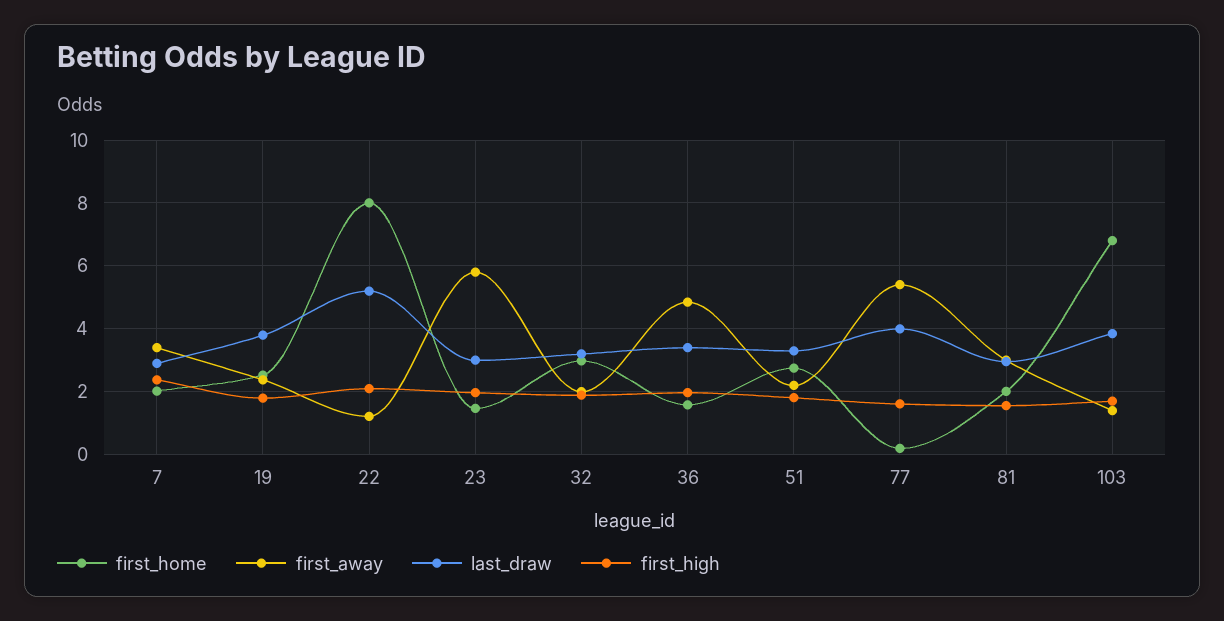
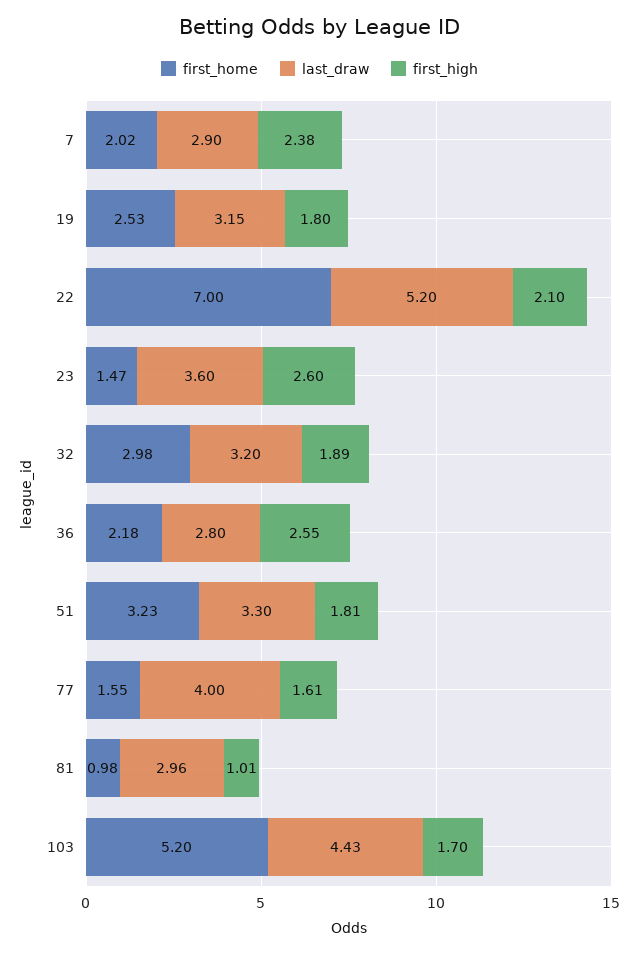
first_away, 7: 3.4 -> none
first_away, 19: 2.4 -> none
last_draw, 19: 3.8 -> 3.15
first_home, 22: 8 -> 7
first_away, 22: 1.2 -> none
first_away, 23: 5.8 -> none
last_draw, 23: 3 -> 3.6
first_high, 23: 2 -> 2.6
first_away, 32: 2 -> none
first_home, 36: 1.6 -> 2.18
first_away, 36: 4.8 -> none
last_draw, 36: 3.4 -> 2.8
first_high, 36: 2 -> 2.55
first_home, 51: 2.8 -> 3.23
first_away, 51: 2.2 -> none
first_home, 77: 0.2 -> 1.55
first_away, 77: 5.4 -> none
first_home, 81: 2 -> 0.98
first_away, 81: 3 -> none
first_high, 81: 1.6 -> 1.01
first_home, 103: 6.8 -> 5.2
first_away, 103: 1.4 -> none
last_draw, 103: 3.8 -> 4.43

